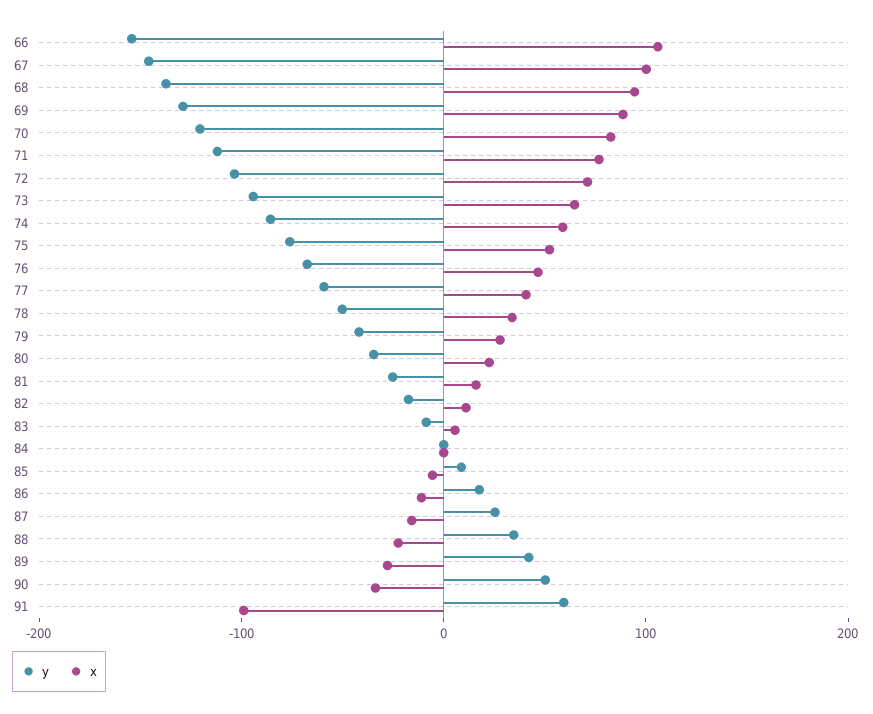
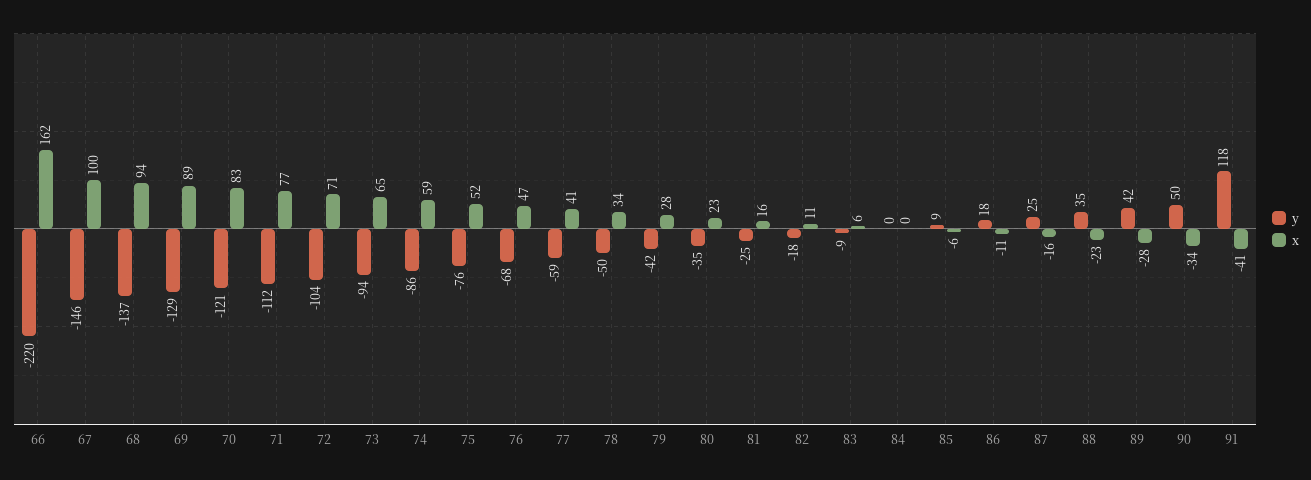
y, 66: -160 -> -220
x, 66: 100 -> 162
y, 91: 60 -> 118
x, 91: -100 -> -41

